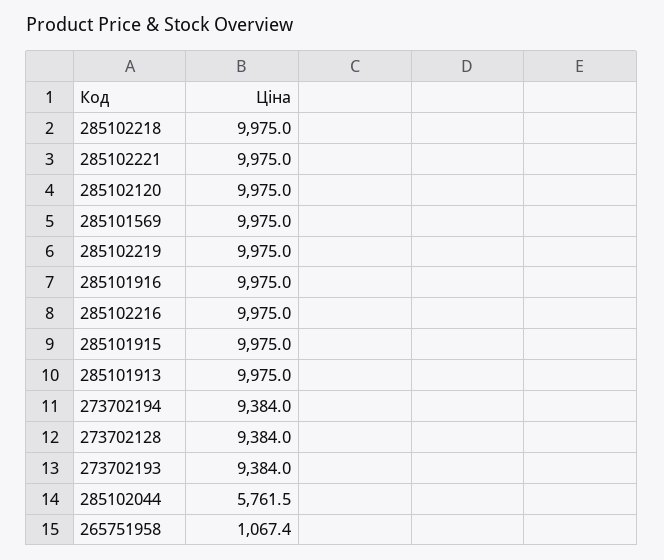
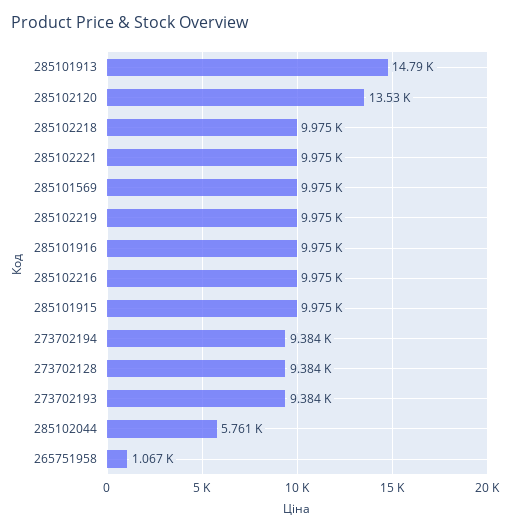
285102120: 9975 -> 13530
285101913: 9975 -> 14790

